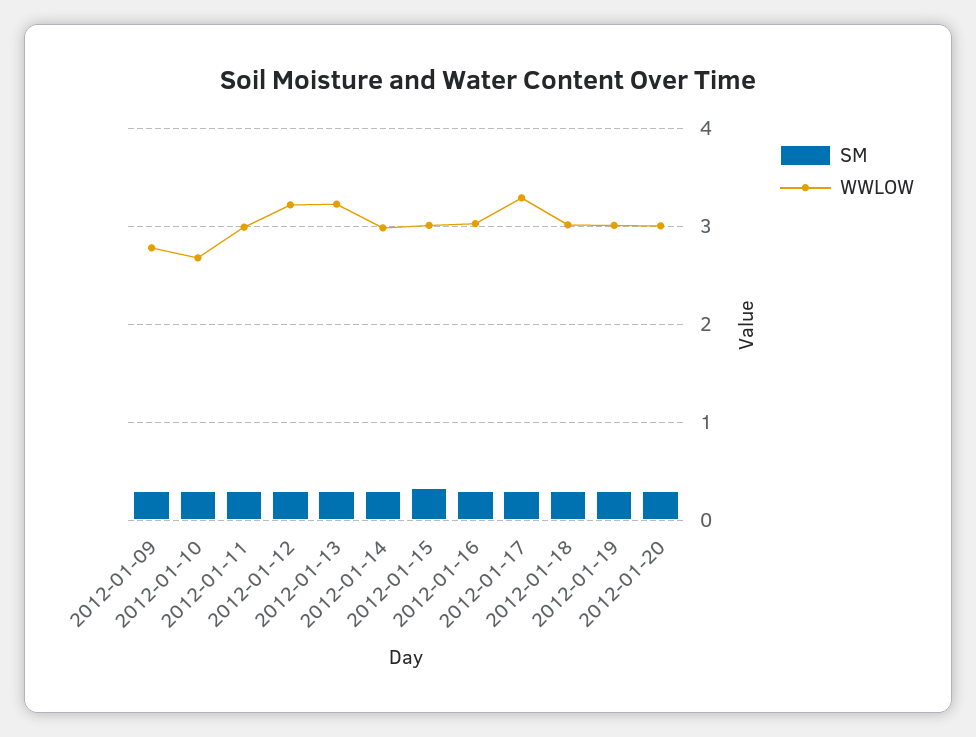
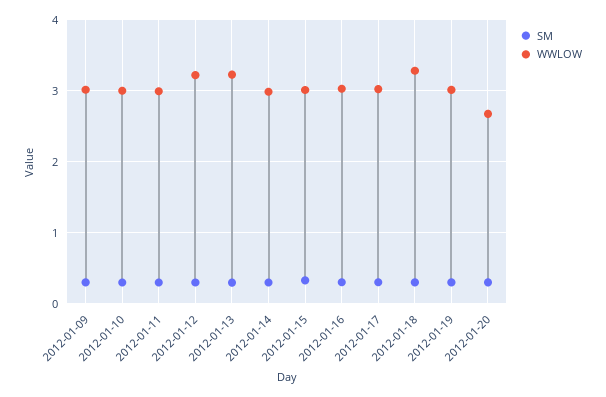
WWLOW, 2012-01-09: 2.8 -> 3
WWLOW, 2012-01-10: 2.7 -> 3
WWLOW, 2012-01-17: 3.3 -> 3
WWLOW, 2012-01-18: 3 -> 3.3
WWLOW, 2012-01-20: 3 -> 2.7

